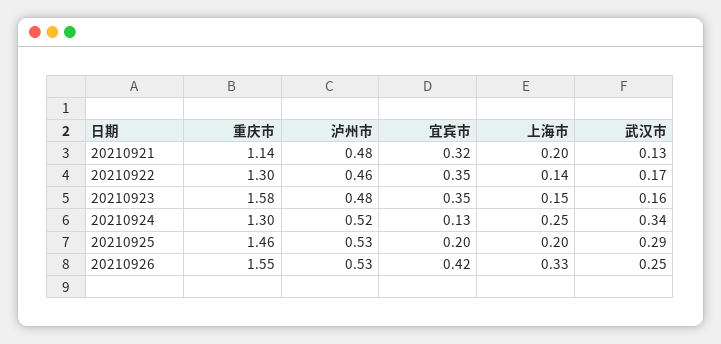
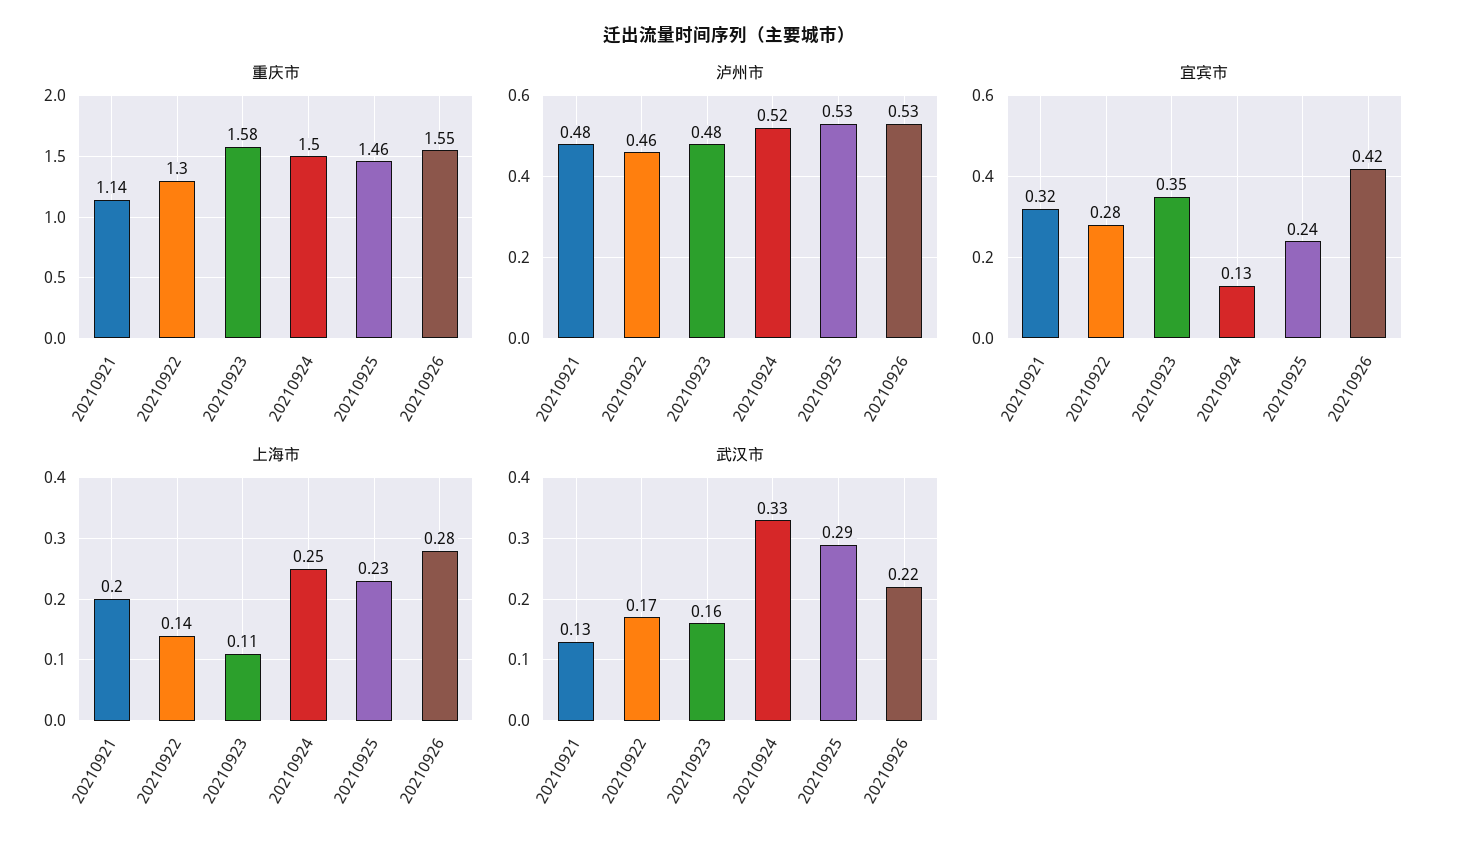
宜宾市, 20210922: 0.35 -> 0.28
上海市, 20210923: 0.15 -> 0.11
重庆市, 20210924: 1.3 -> 1.5
武汉市, 20210924: 0.34 -> 0.33
宜宾市, 20210925: 0.2 -> 0.24
上海市, 20210925: 0.2 -> 0.23
上海市, 20210926: 0.33 -> 0.28
武汉市, 20210926: 0.25 -> 0.22

